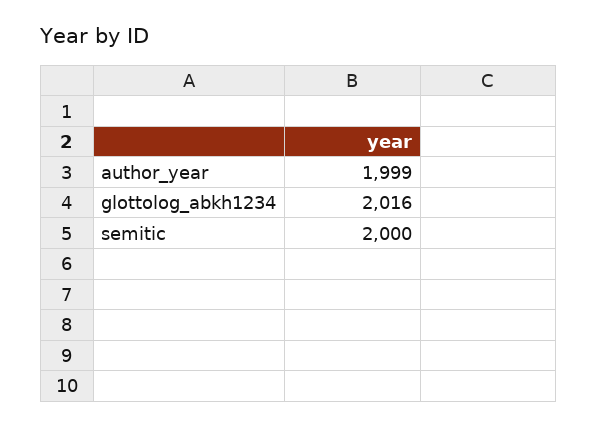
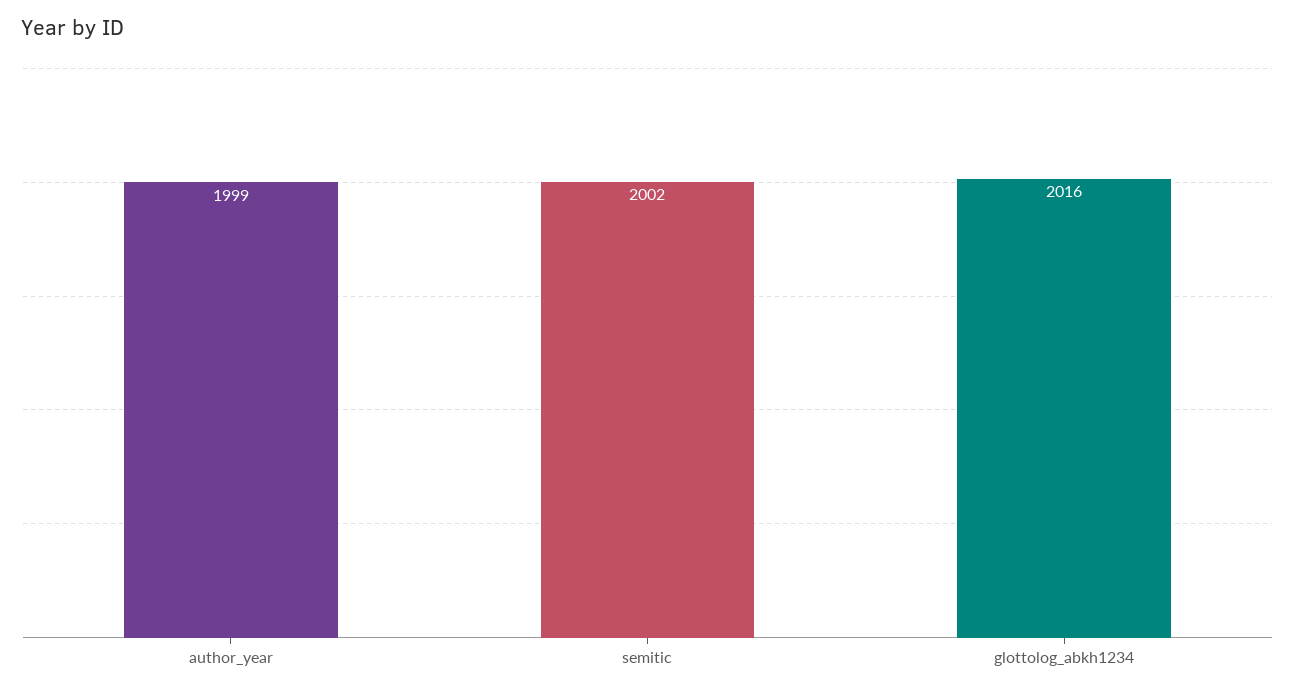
semitic: 2000 -> 2002

